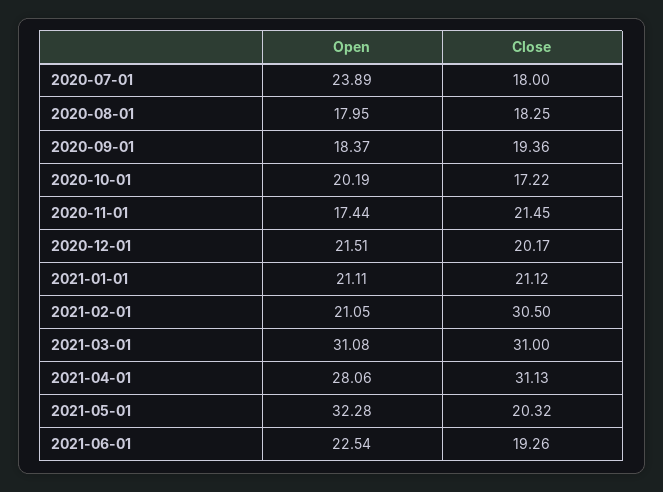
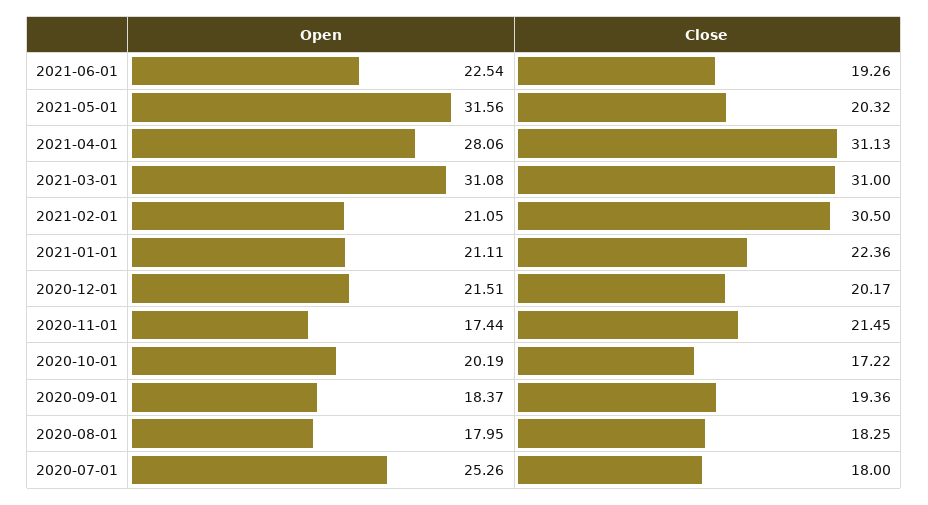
Open, 2020-07-01: 23.89 -> 25.26
Close, 2021-01-01: 21.12 -> 22.36
Open, 2021-05-01: 32.28 -> 31.56

